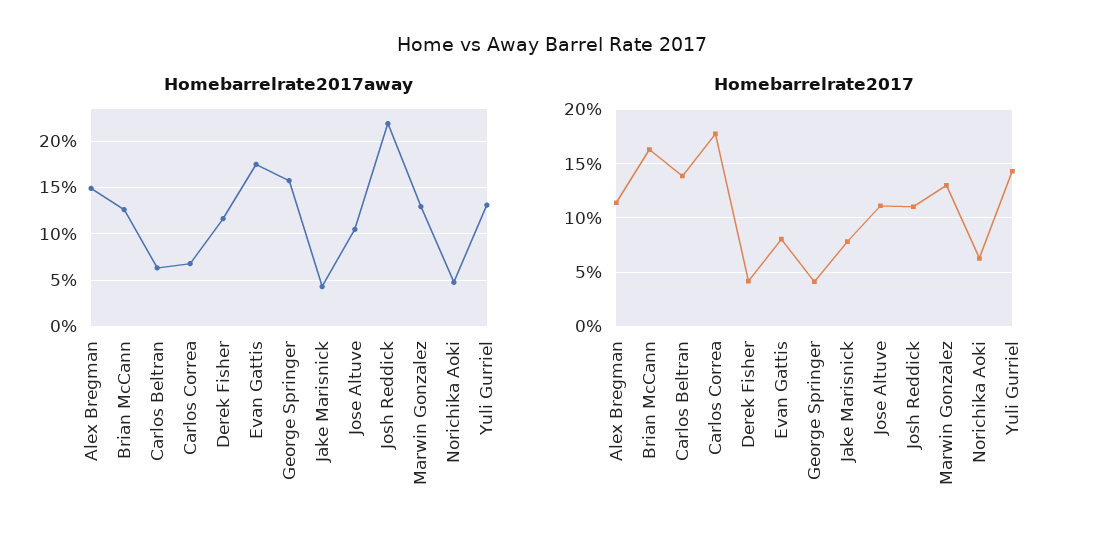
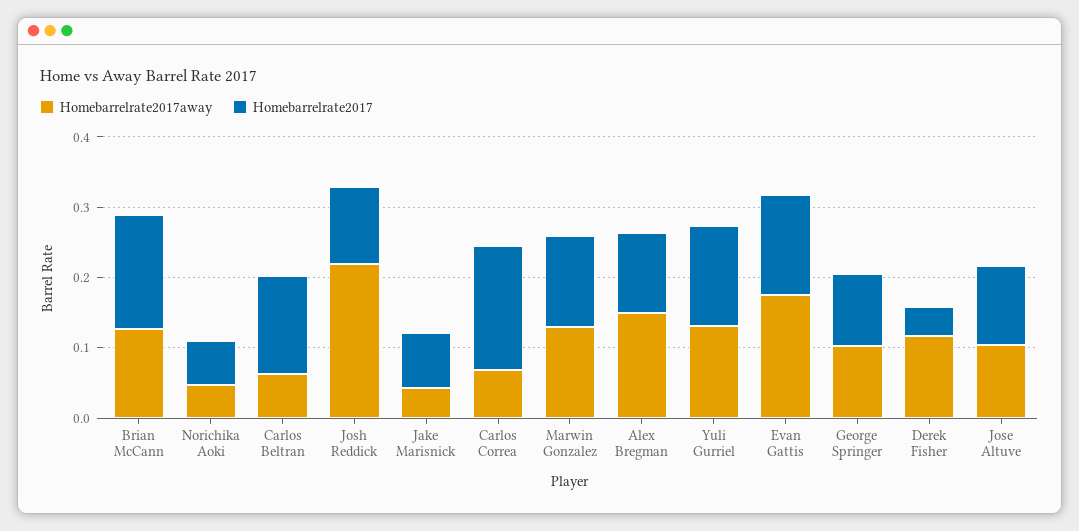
Homebarrelrate2017away, George Springer: 0.16 -> 0.1
Homebarrelrate2017, Evan Gattis: 0.08 -> 0.14
Homebarrelrate2017, George Springer: 0.04 -> 0.1

